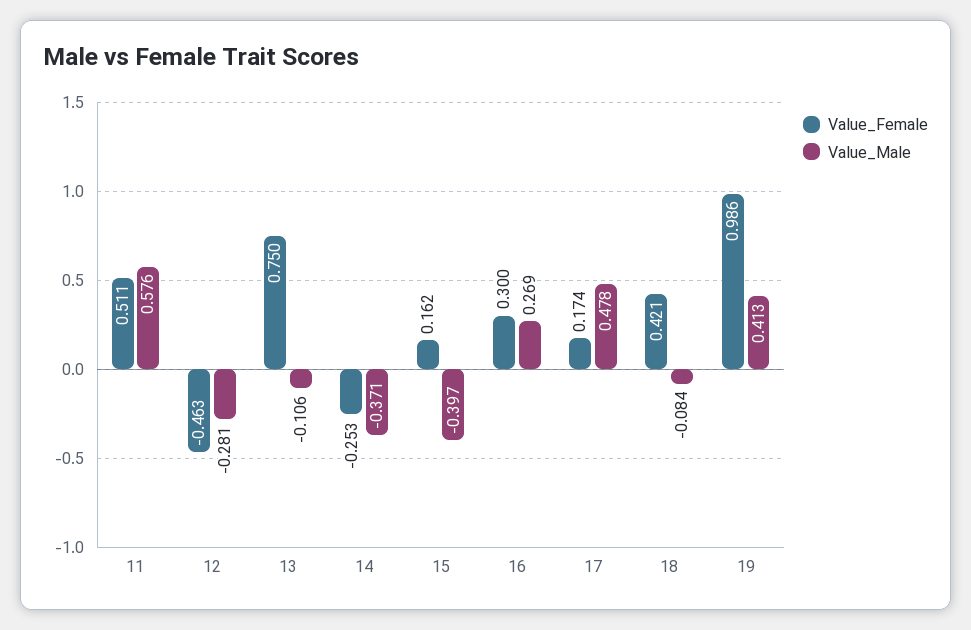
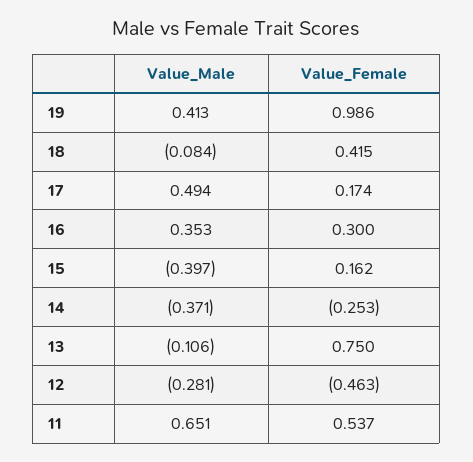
Value_Female, 11: 0.511 -> 0.537
Value_Male, 11: 0.576 -> 0.651
Value_Male, 16: 0.269 -> 0.353
Value_Male, 17: 0.478 -> 0.494
Value_Female, 18: 0.421 -> 0.415

